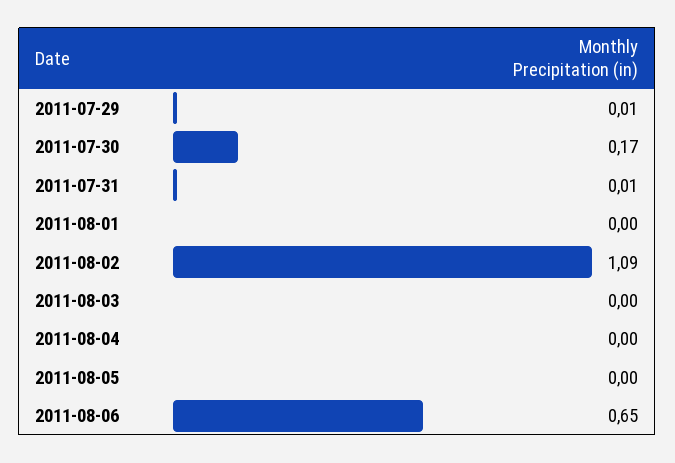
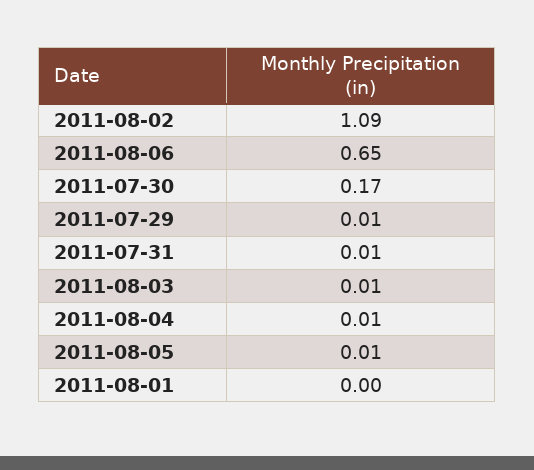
2011-08-03: 0 -> 0.01
2011-08-04: 0 -> 0.01
2011-08-05: 0 -> 0.01

